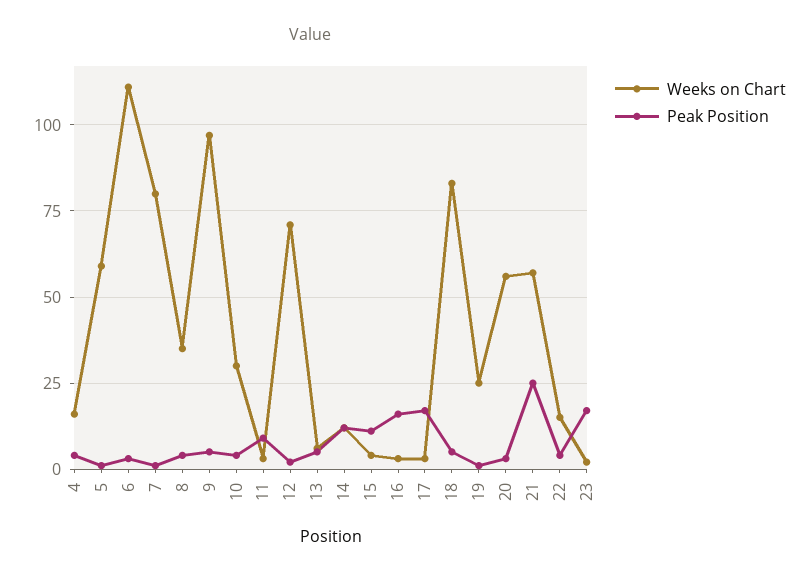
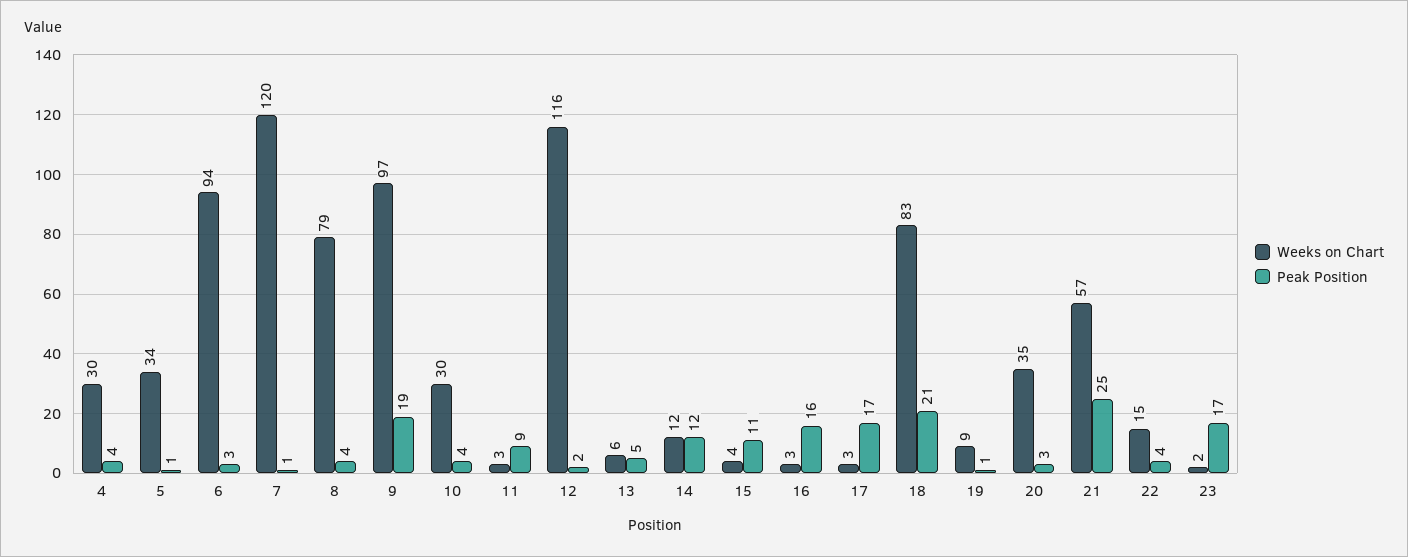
Weeks on Chart, 4: 15 -> 30
Weeks on Chart, 5: 60 -> 34
Weeks on Chart, 6: 110 -> 94
Weeks on Chart, 7: 80 -> 120
Weeks on Chart, 8: 35 -> 79
Peak Position, 9: 5 -> 19
Weeks on Chart, 12: 70 -> 116
Peak Position, 18: 5 -> 21
Weeks on Chart, 19: 25 -> 9
Weeks on Chart, 20: 55 -> 35

